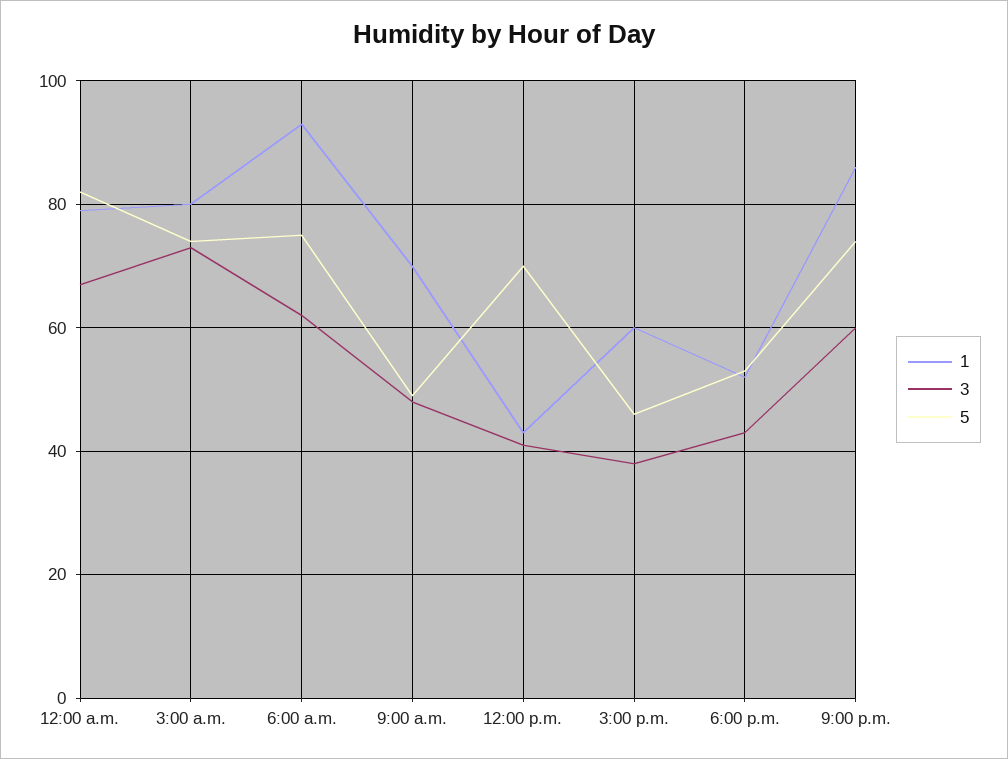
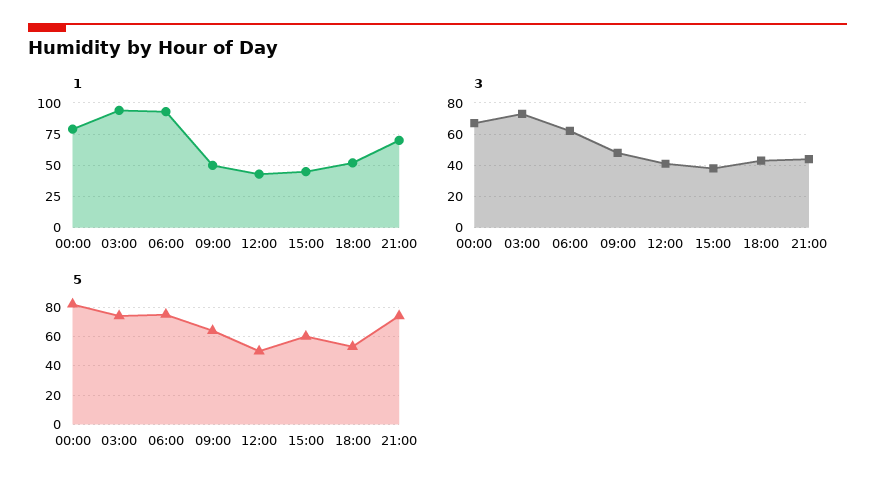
1, 3:00 a.m.: 80 -> 95
1, 9:00 a.m.: 70 -> 50
5, 9:00 a.m.: 50 -> 65
5, 12:00 p.m.: 70 -> 50
1, 3:00 p.m.: 60 -> 45
5, 3:00 p.m.: 45 -> 60
1, 9:00 p.m.: 85 -> 70
3, 9:00 p.m.: 60 -> 45

